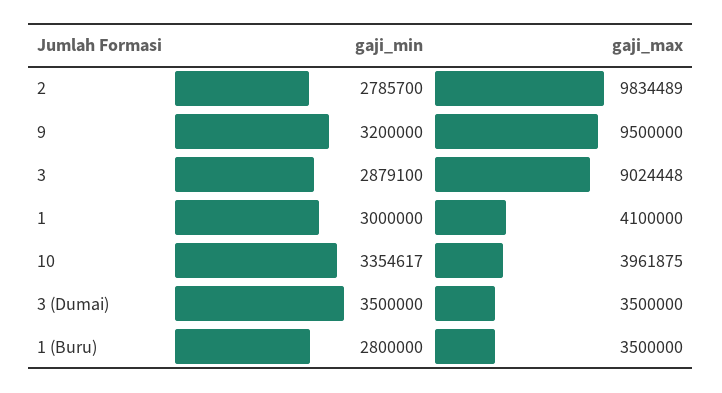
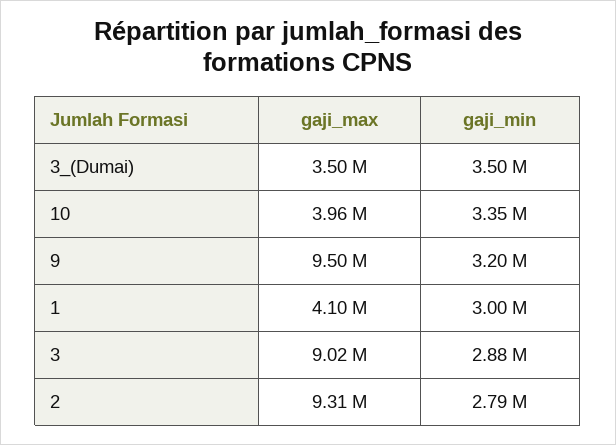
gaji_max, 2: 9834489 -> 9310000
gaji_min, 1 (Buru): 2800000 -> none
gaji_max, 1 (Buru): 3500000 -> none

